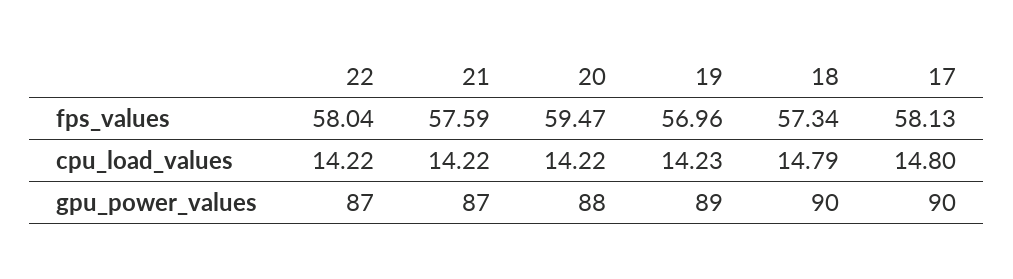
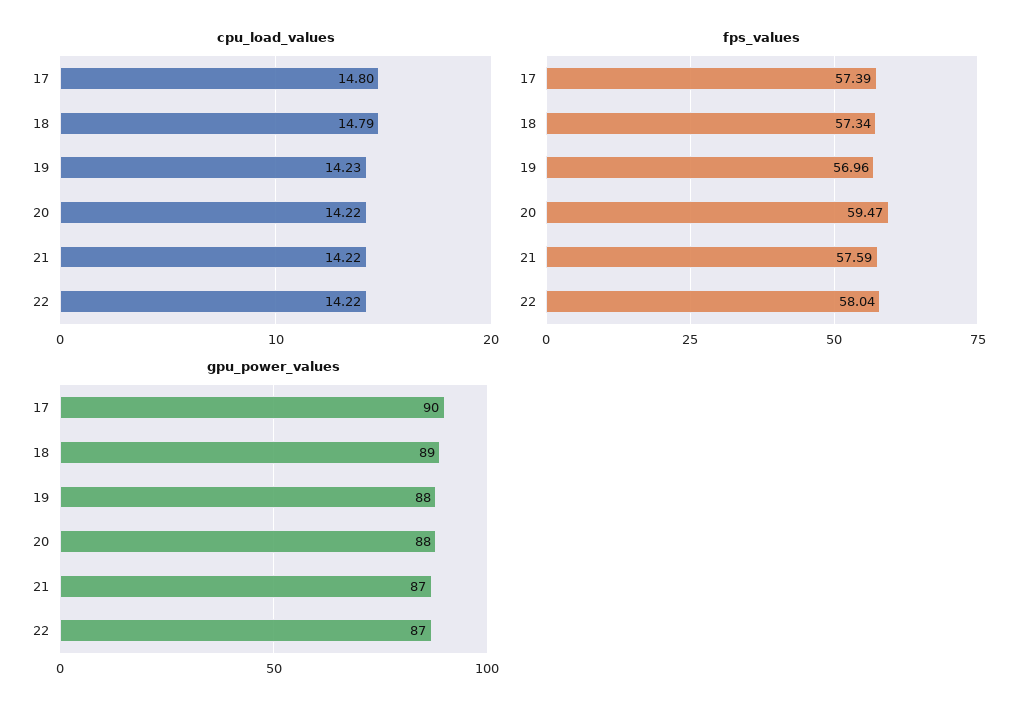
fps_values, 17: 58.13 -> 57.39
gpu_power_values, 19: 89 -> 88
gpu_power_values, 18: 90 -> 89

